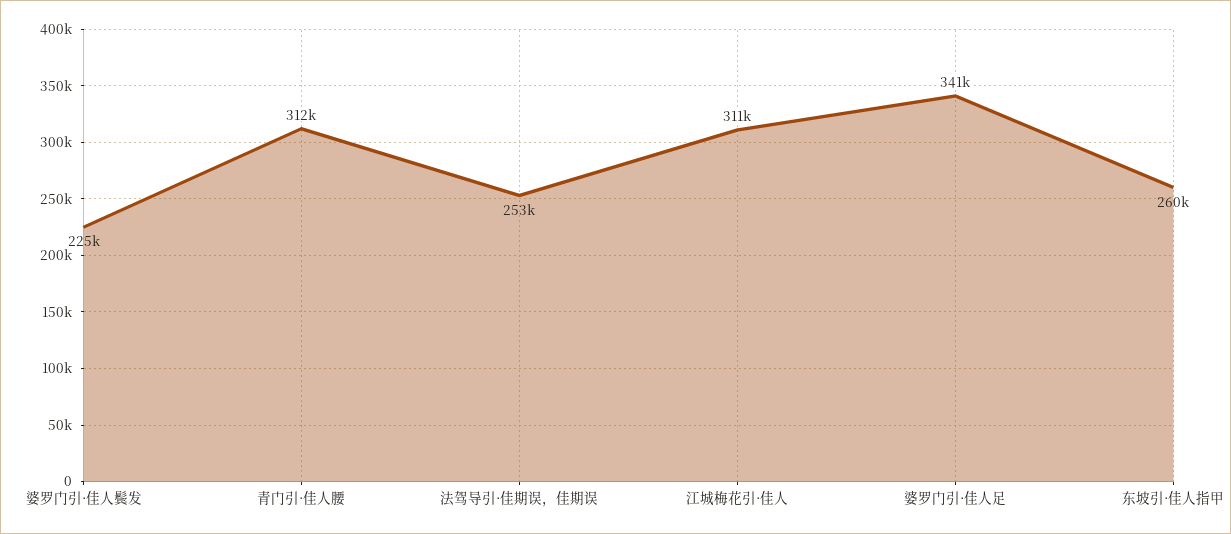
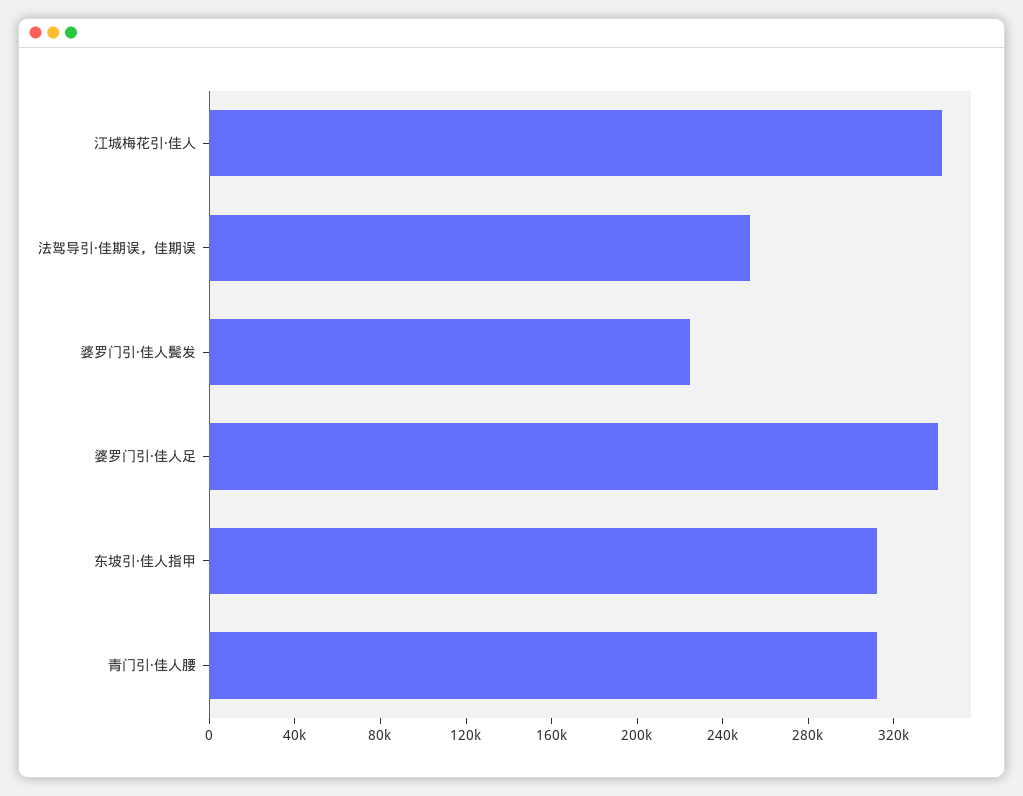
江城梅花引·佳人: 311000 -> 340000
东坡引·佳人指甲: 260000 -> 310000

